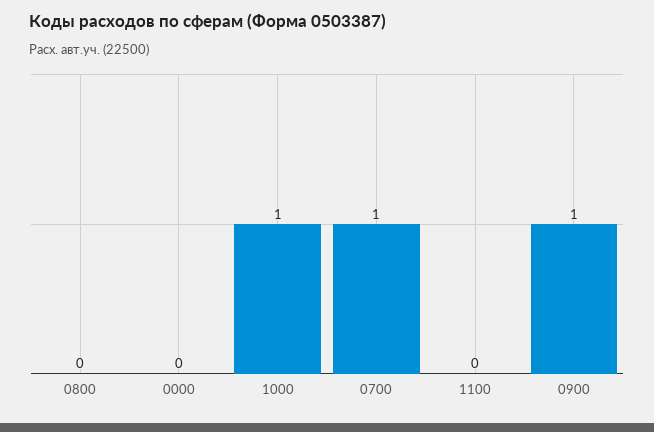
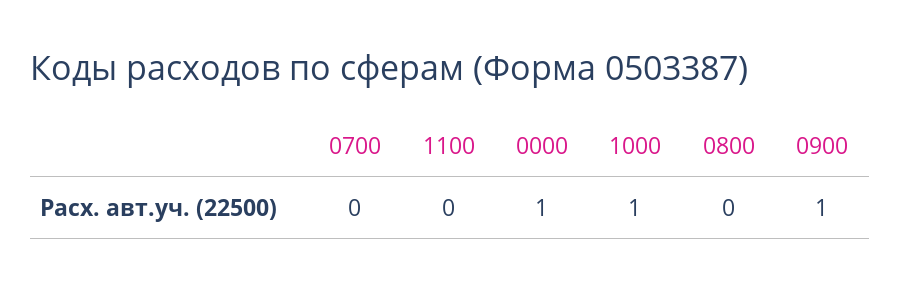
0000: 0 -> 1
0700: 1 -> 0

